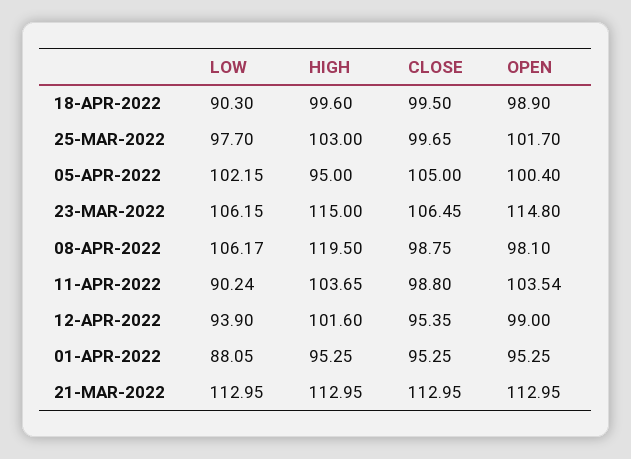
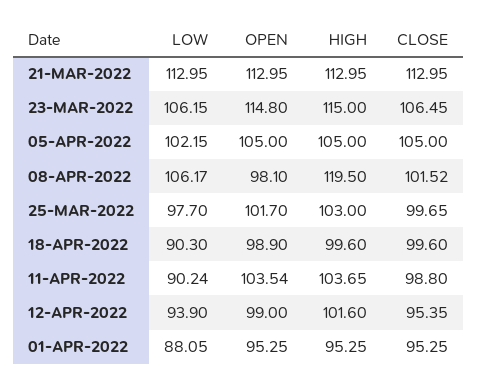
CLOSE, 18-APR-2022: 99.5 -> 99.6
HIGH, 05-APR-2022: 95 -> 105
OPEN, 05-APR-2022: 100.4 -> 105
CLOSE, 08-APR-2022: 98.75 -> 101.52

